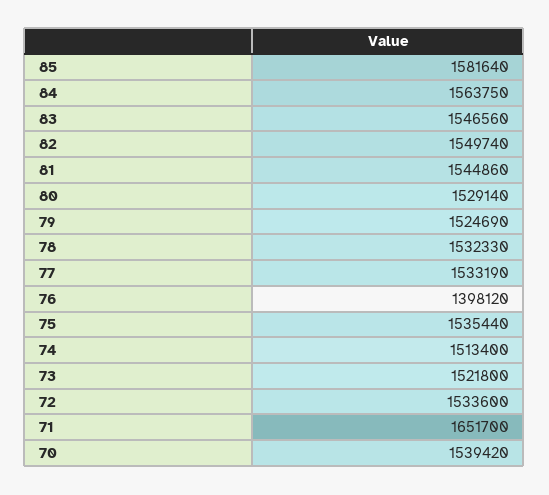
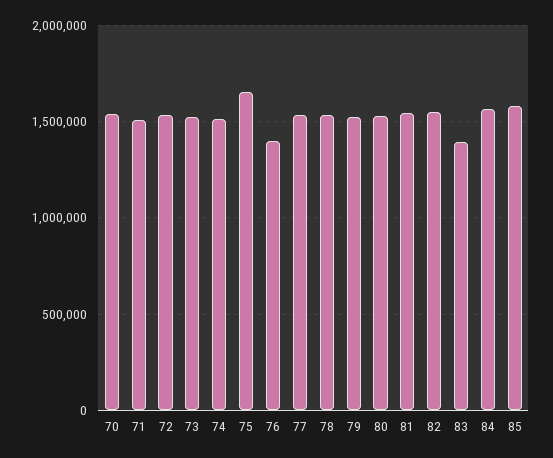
83: 1546560 -> 1400000
75: 1535440 -> 1650000
71: 1651700 -> 1500000

